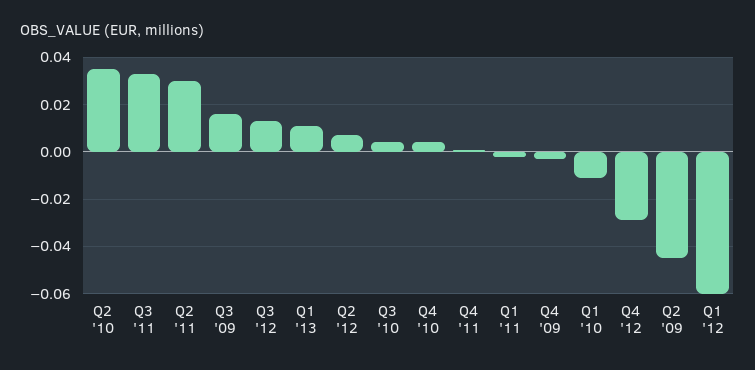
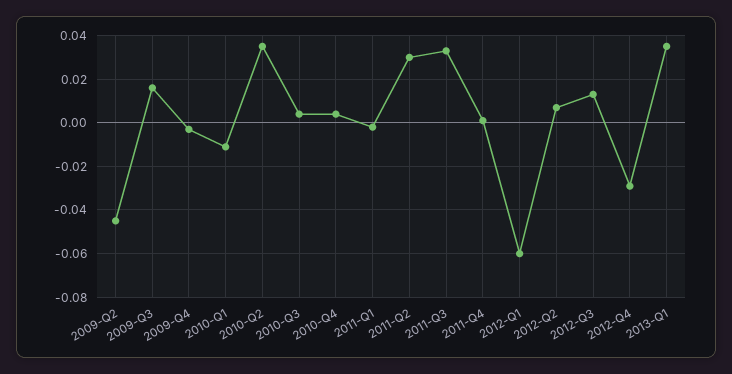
Q1 '13: 0.01 -> 0.035

